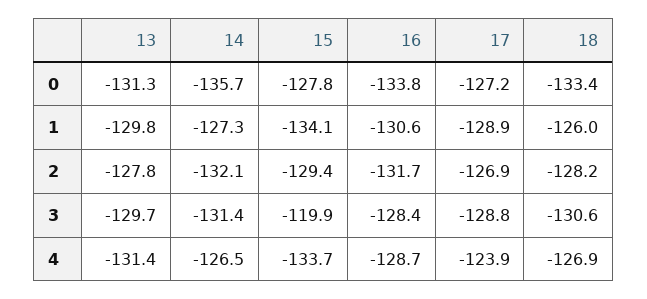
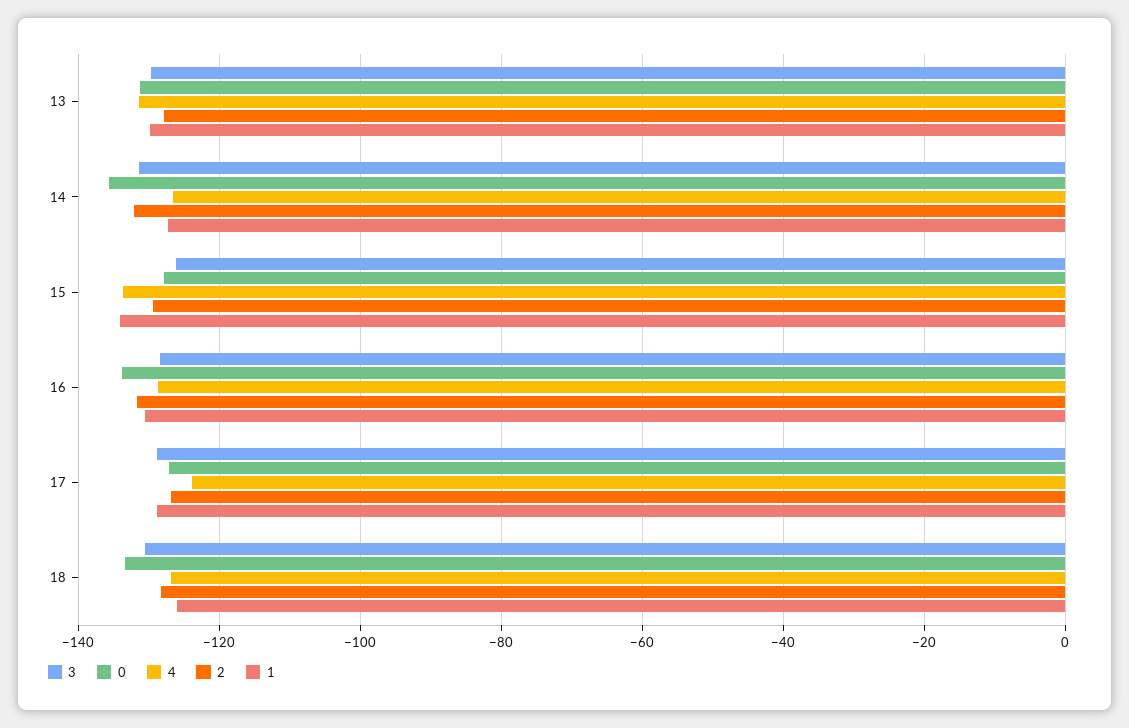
3, 15: -119.9 -> -126

